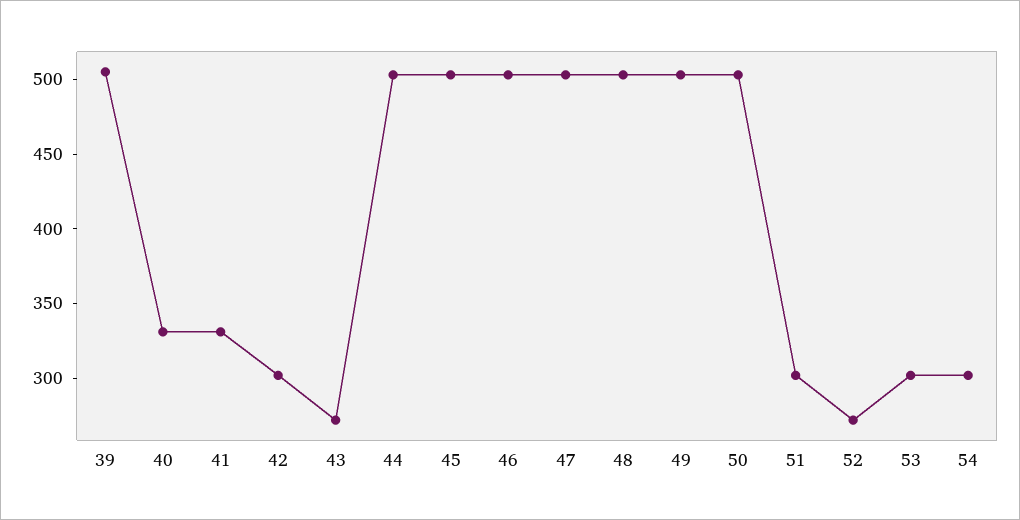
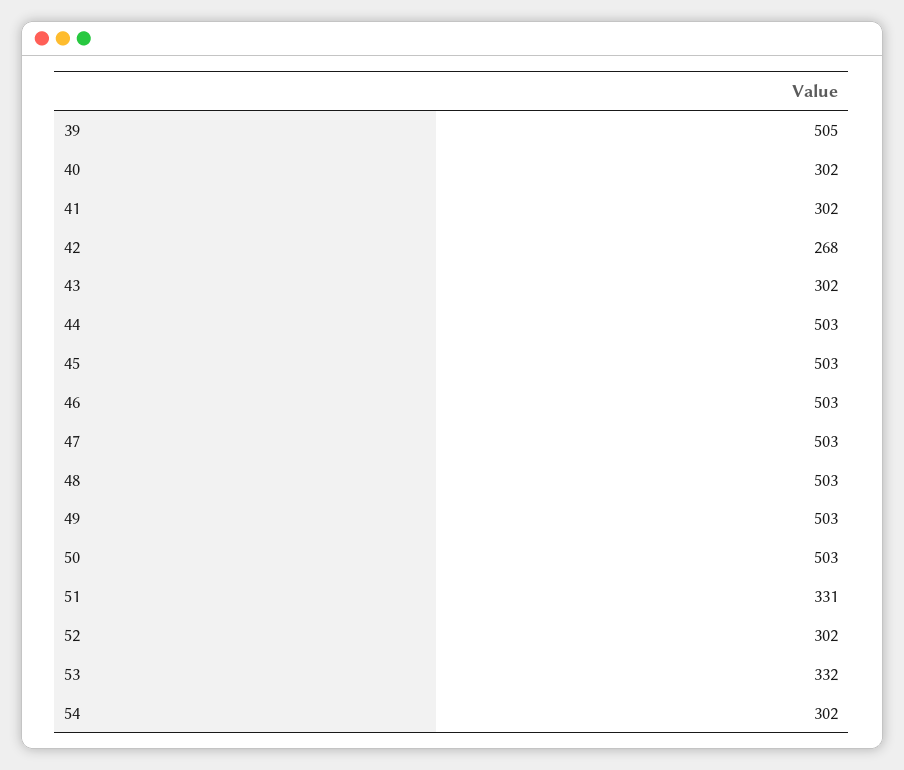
40: 330 -> 302
41: 330 -> 302
42: 300 -> 268
43: 270 -> 302
51: 300 -> 331
52: 270 -> 302
53: 300 -> 332

